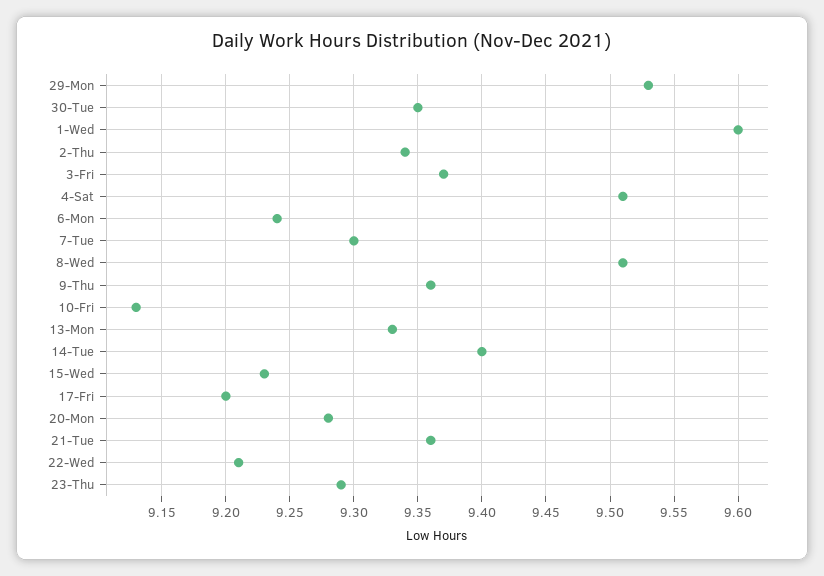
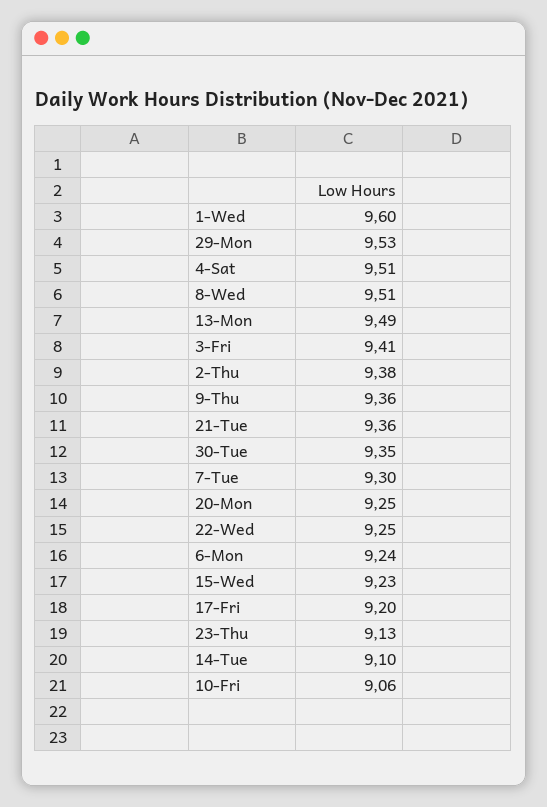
2-Thu: 9.34 -> 9.38
3-Fri: 9.37 -> 9.41
10-Fri: 9.13 -> 9.06
13-Mon: 9.33 -> 9.49
14-Tue: 9.4 -> 9.1
20-Mon: 9.28 -> 9.25
22-Wed: 9.21 -> 9.25
23-Thu: 9.29 -> 9.13

